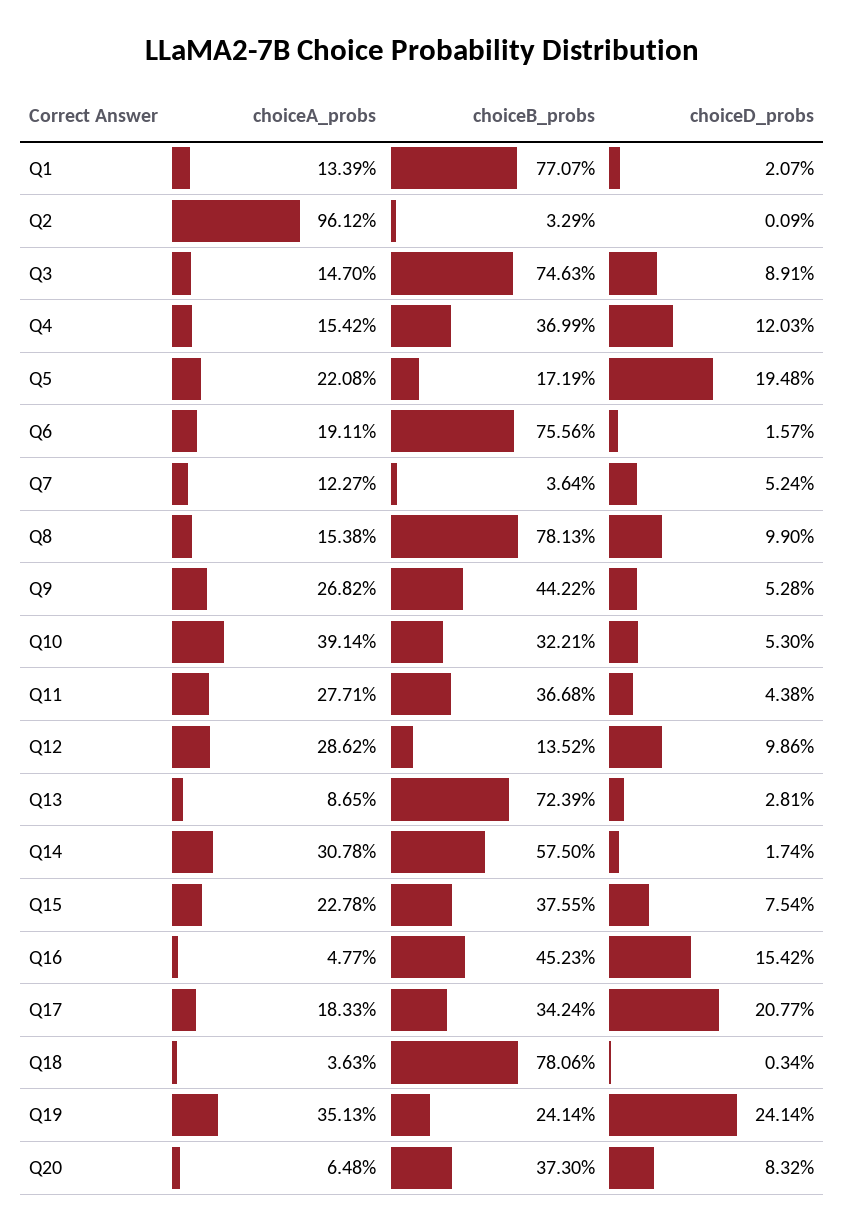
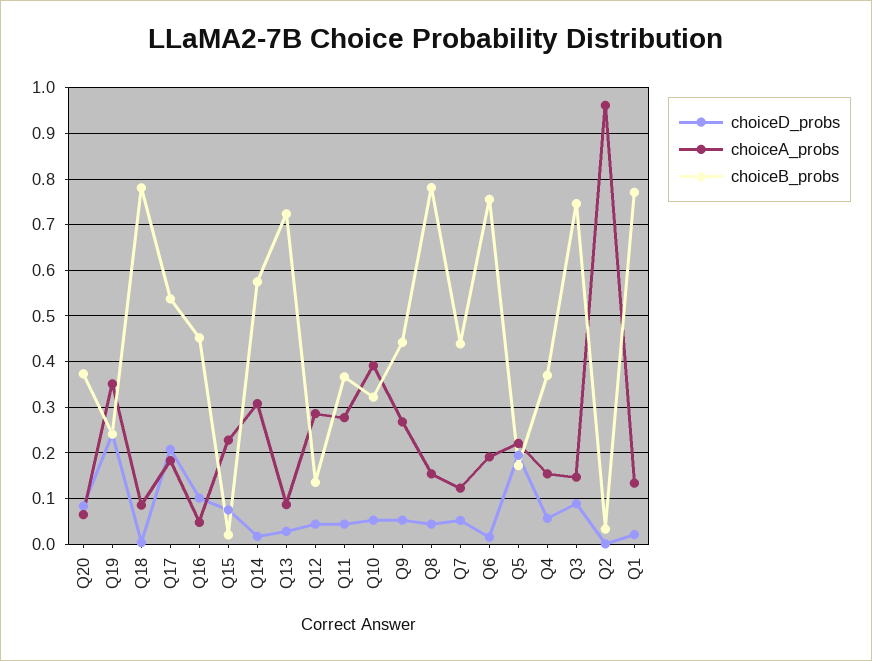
choiceD_probs, Q4: 0.1203 -> 0.06
choiceB_probs, Q7: 0.0364 -> 0.44
choiceD_probs, Q8: 0.099 -> 0.04
choiceD_probs, Q12: 0.0986 -> 0.04
choiceB_probs, Q15: 0.3755 -> 0.02
choiceD_probs, Q16: 0.1542 -> 0.1
choiceB_probs, Q17: 0.3424 -> 0.54
choiceA_probs, Q18: 0.0363 -> 0.08

